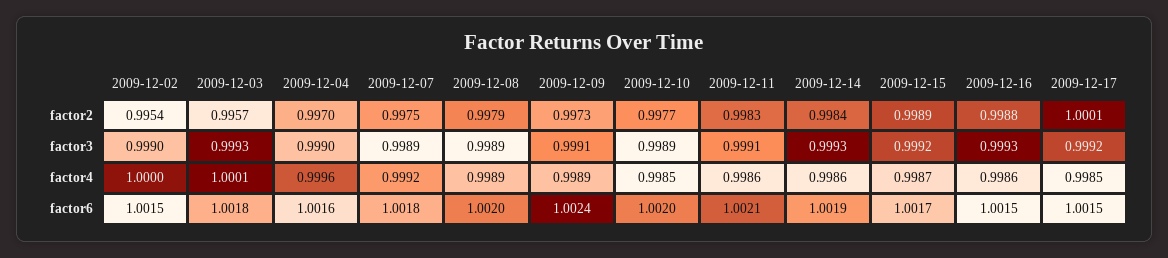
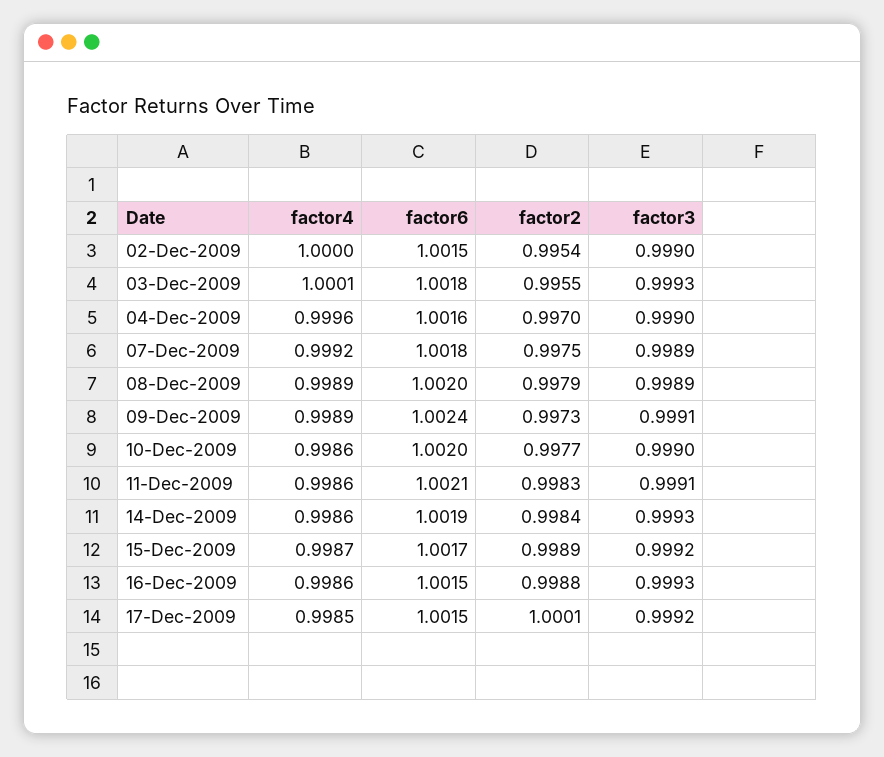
2009-12-03, factor2: 0.9957 -> 0.9955
2009-12-10, factor3: 0.9989 -> 0.999
2009-12-10, factor4: 0.9985 -> 0.9986

